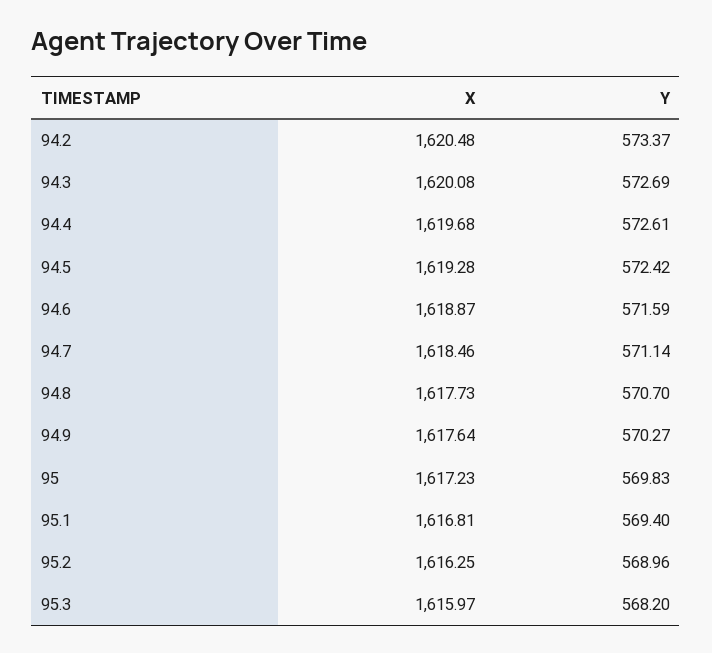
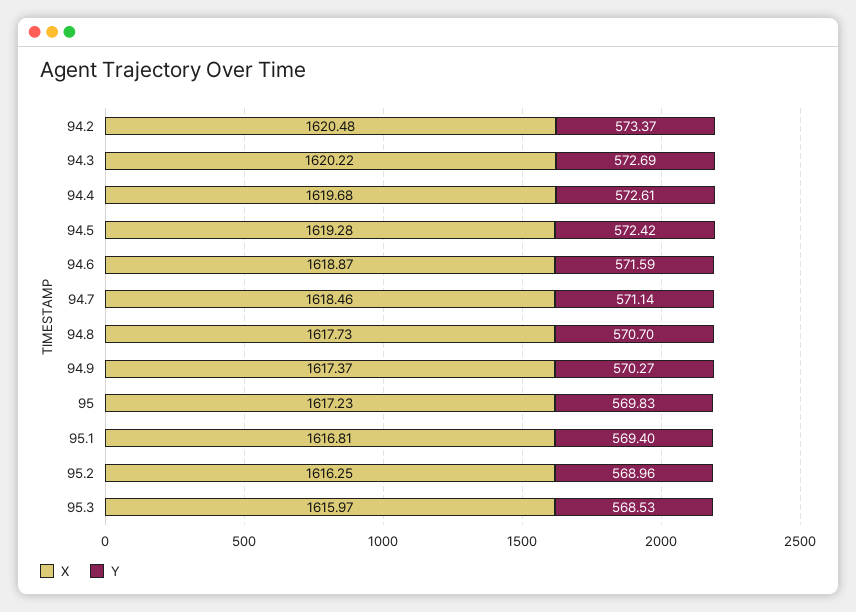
X, 94.3: 1620.08 -> 1620.22
X, 94.9: 1617.64 -> 1617.37
Y, 95.3: 568.2 -> 568.53

